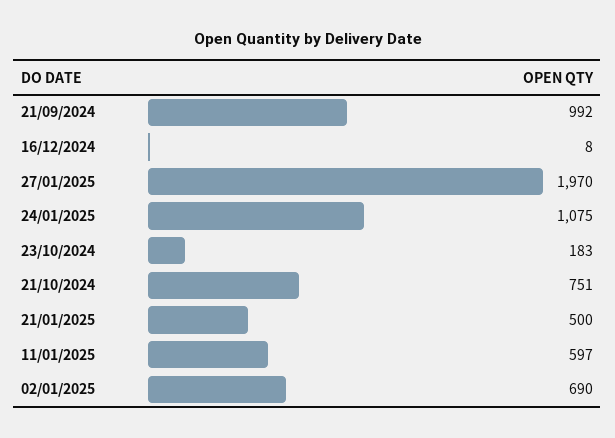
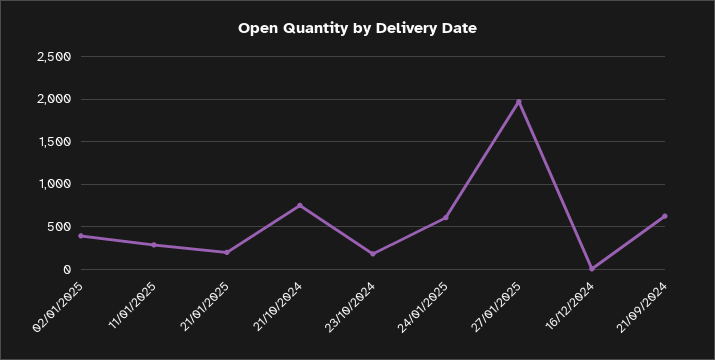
21/09/2024: 992 -> 600
24/01/2025: 1075 -> 600
21/01/2025: 500 -> 200
11/01/2025: 597 -> 300
02/01/2025: 690 -> 400

